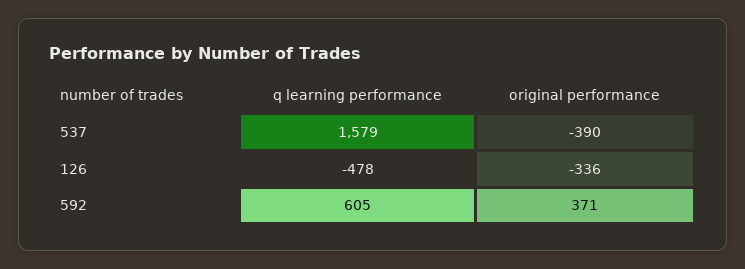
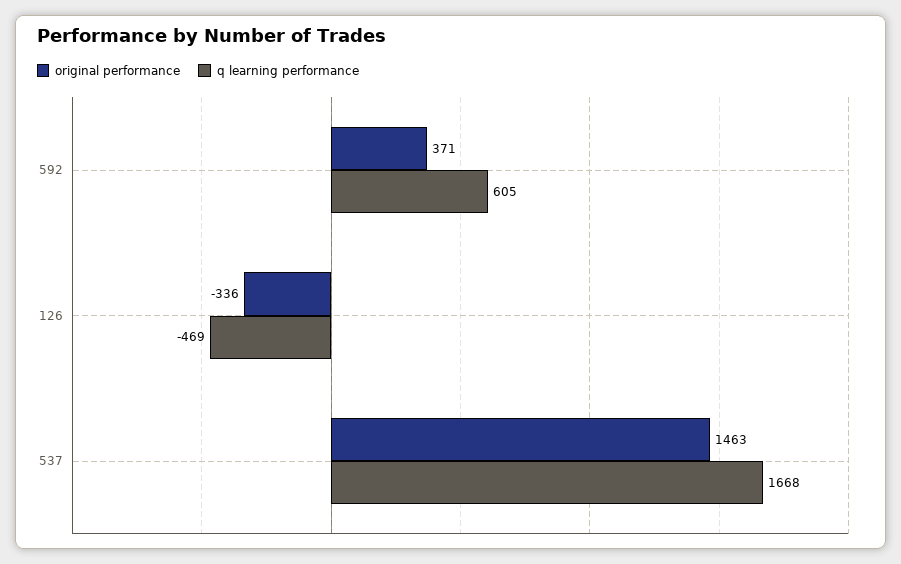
q learning performance, 537: 1579 -> 1668
original performance, 537: -390 -> 1463
q learning performance, 126: -478 -> -469

